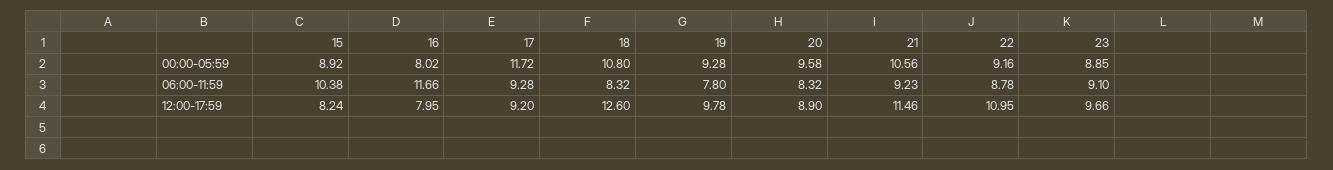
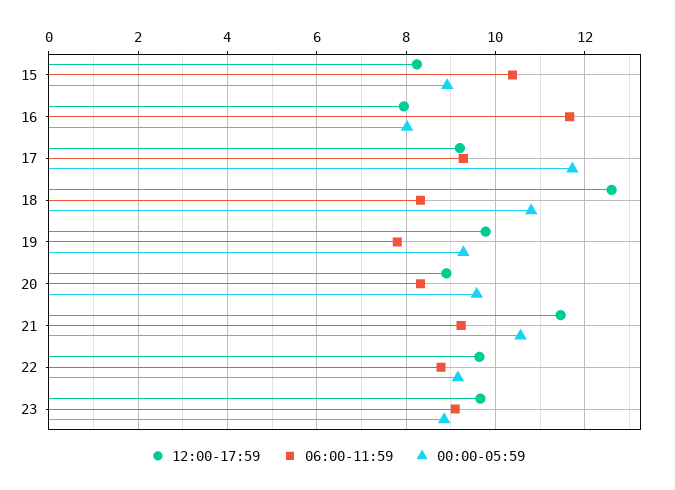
12:00-17:59, 22: 10.95 -> 9.6

